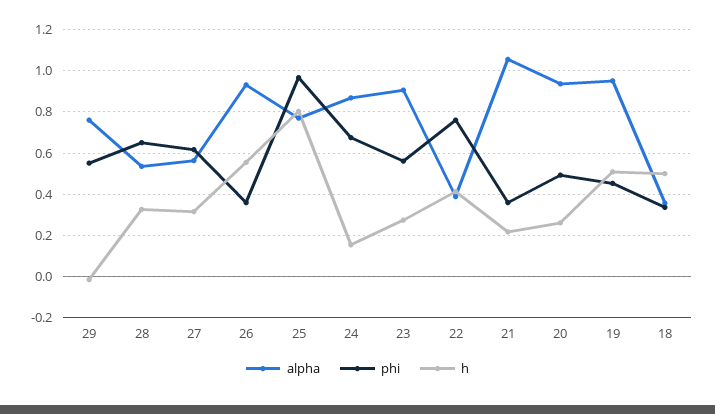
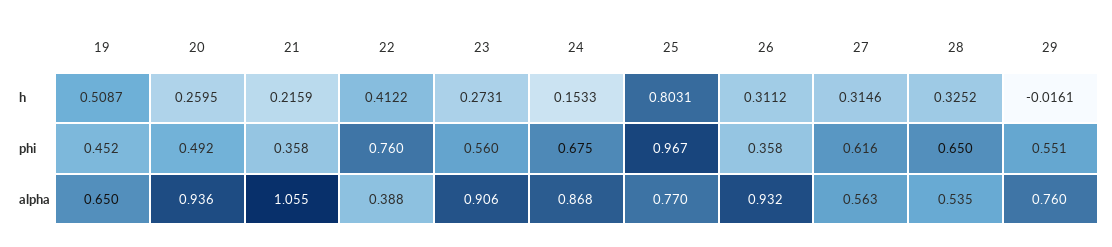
h, 26: 0.55 -> 0.3112
alpha, 19: 0.95 -> 0.65
alpha, 18: 0.35 -> none
phi, 18: 0.35 -> none
h, 18: 0.5 -> none

